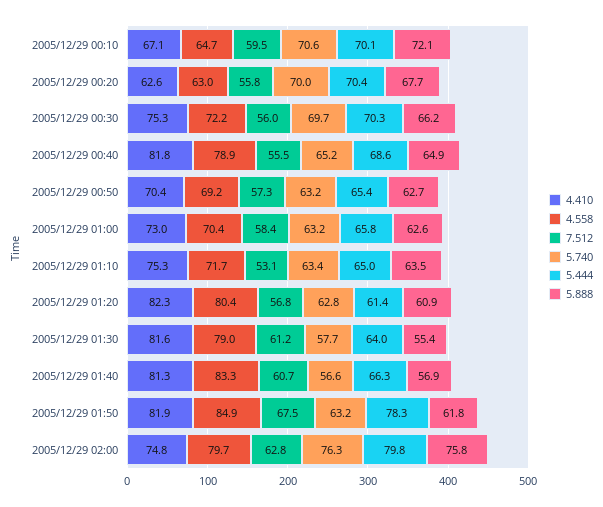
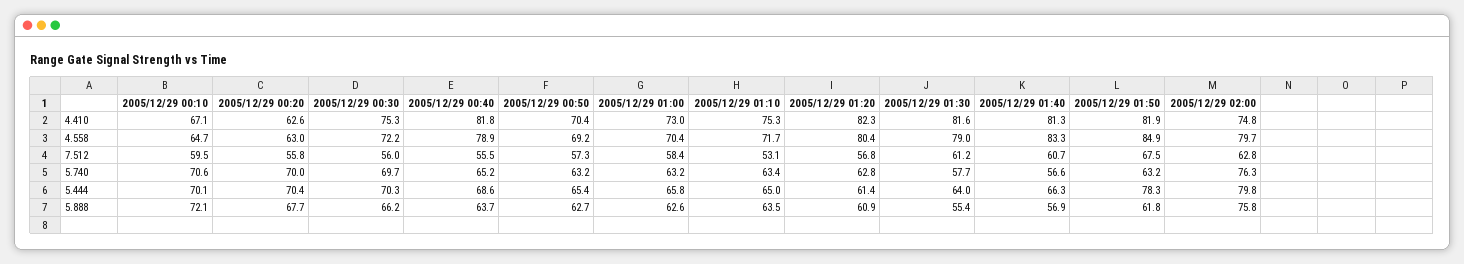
5.888, 2005/12/29 00:40: 64.9 -> 63.7

